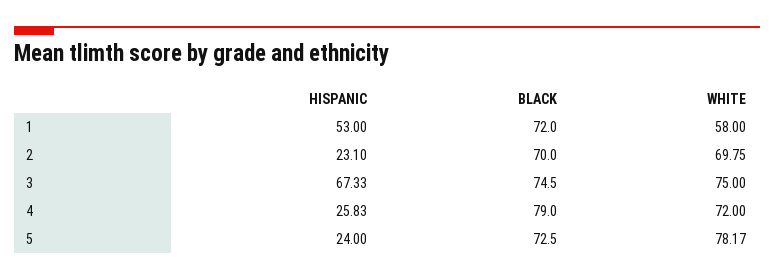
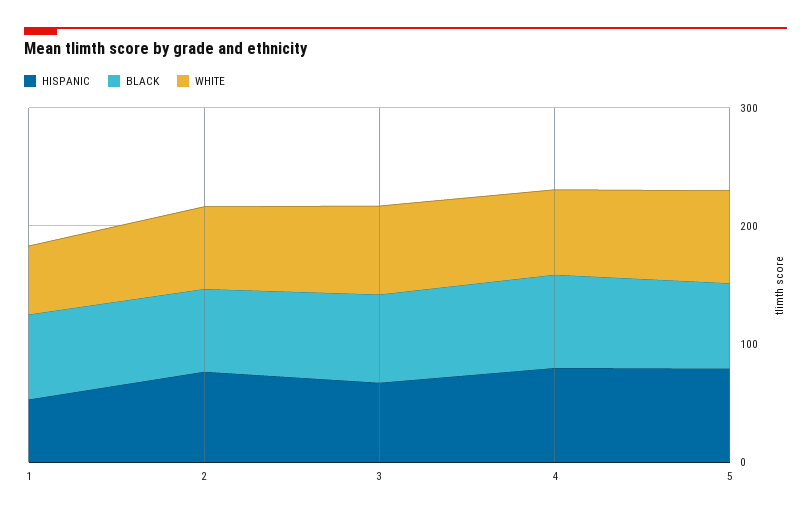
HISPANIC, 2: 23.1 -> 80
HISPANIC, 4: 25.83 -> 80
HISPANIC, 5: 24 -> 80

